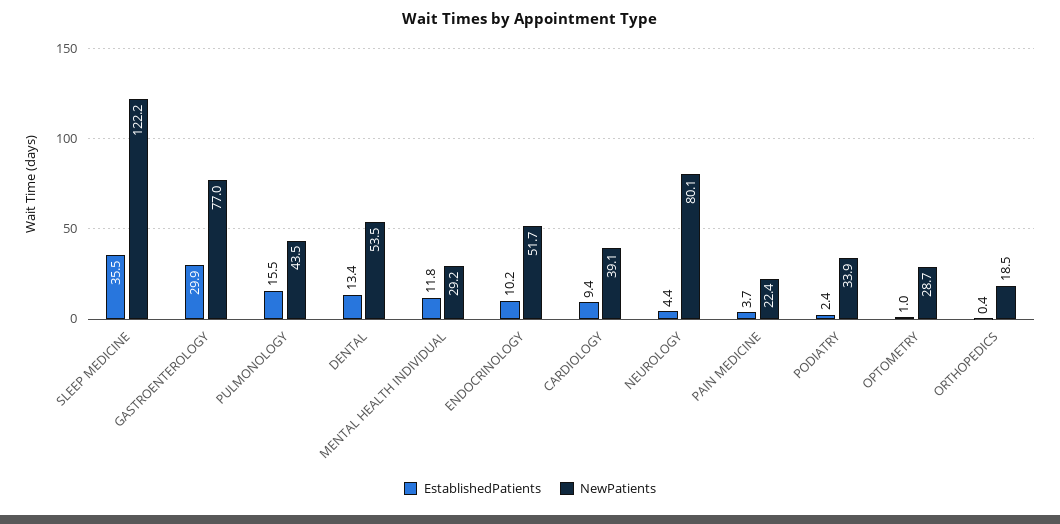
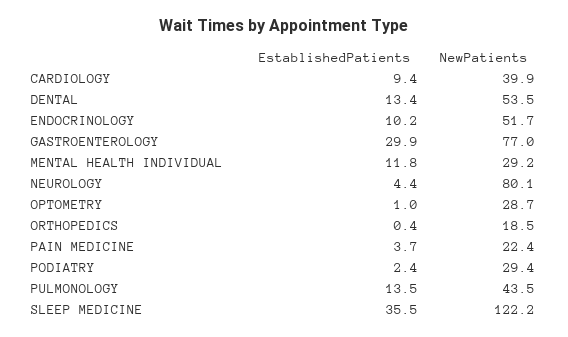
EstablishedPatients, PULMONOLOGY: 15.5 -> 13.5
NewPatients, CARDIOLOGY: 39.1 -> 39.9
NewPatients, PODIATRY: 33.9 -> 29.4

